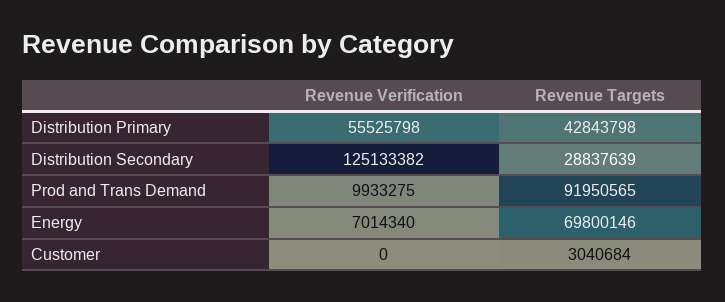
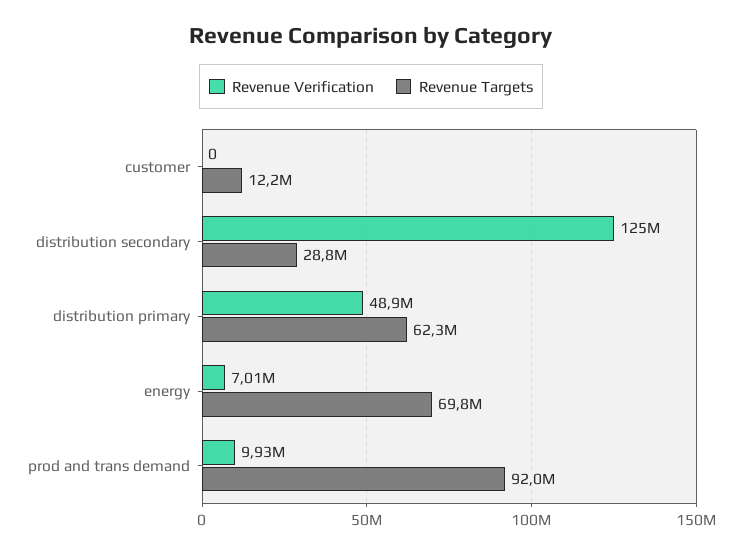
Revenue Verification, Distribution Primary: 55525798 -> 48900000
Revenue Targets, Distribution Primary: 42843798 -> 62300000
Revenue Targets, Customer: 3040684 -> 12200000

